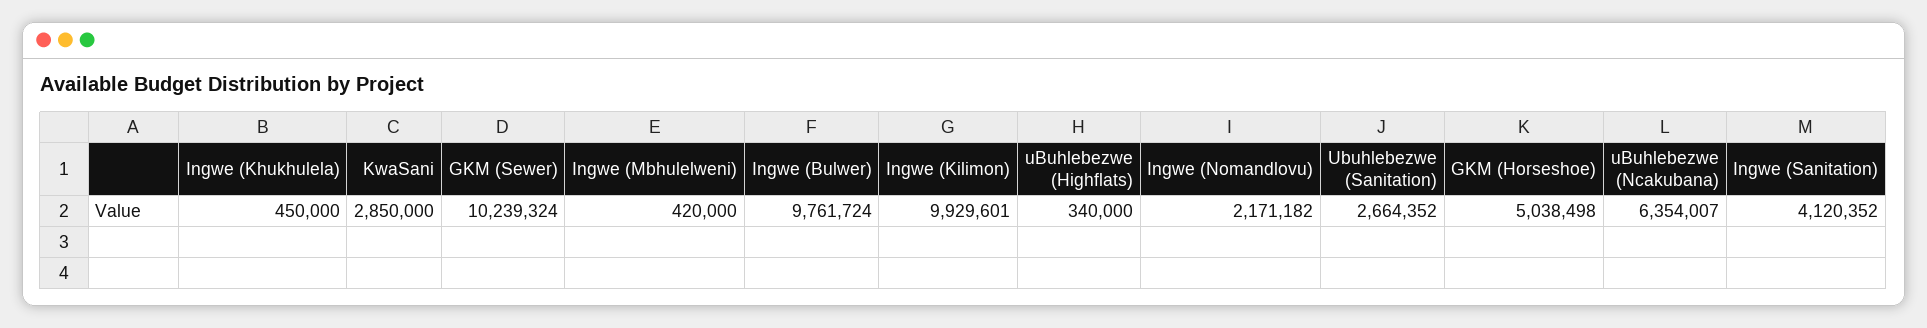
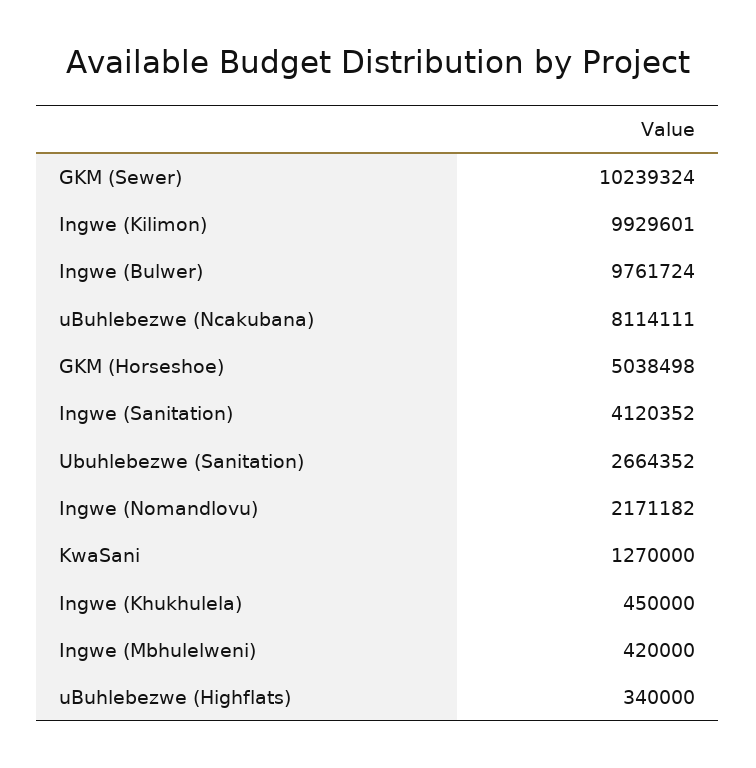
KwaSani: 2850000 -> 1270000
uBuhlebezwe (Ncakubana): 6354007 -> 8114111

